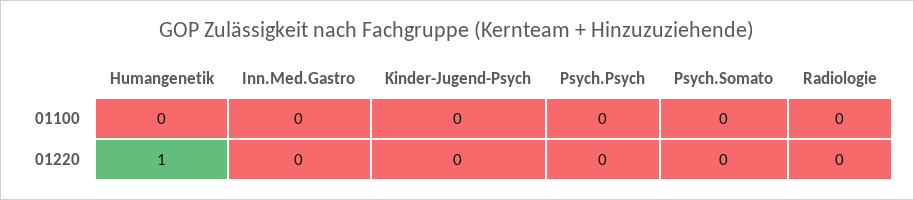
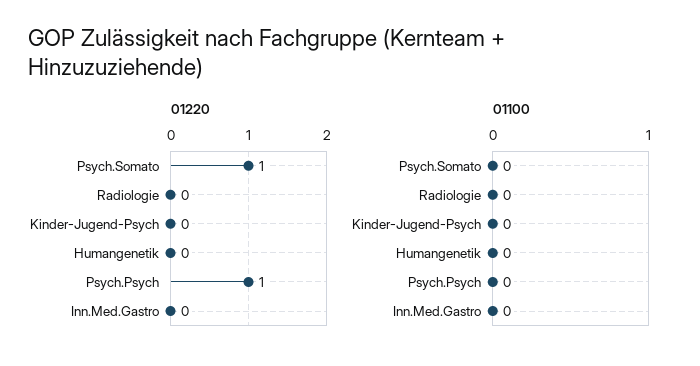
01220, Humangenetik: 1 -> 0
01220, Psych.Psych: 0 -> 1
01220, Psych.Somato: 0 -> 1

